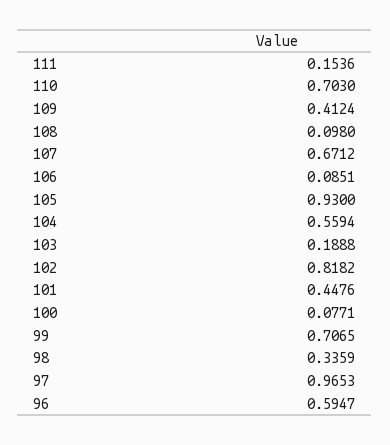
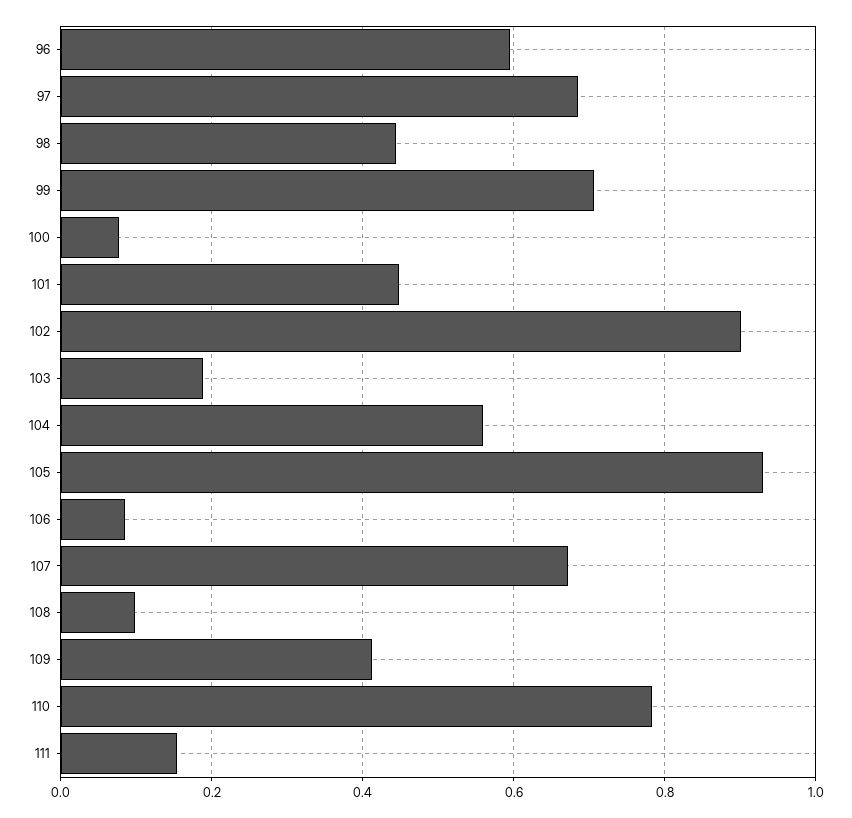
110: 0.703 -> 0.78
102: 0.8182 -> 0.9
98: 0.3359 -> 0.44
97: 0.9653 -> 0.68

